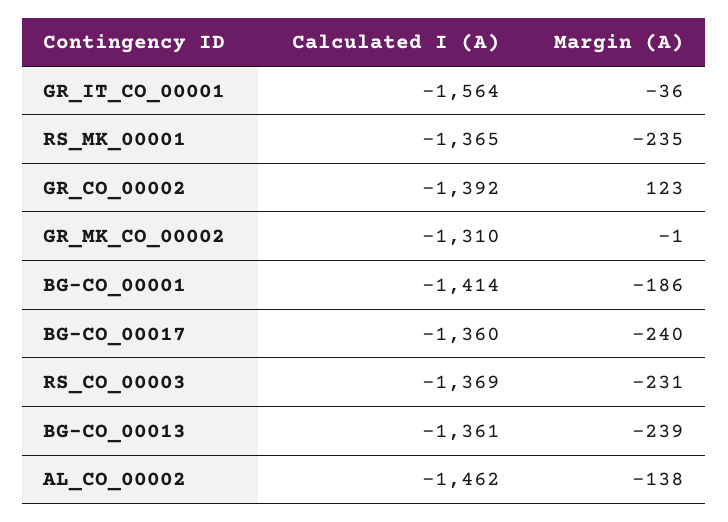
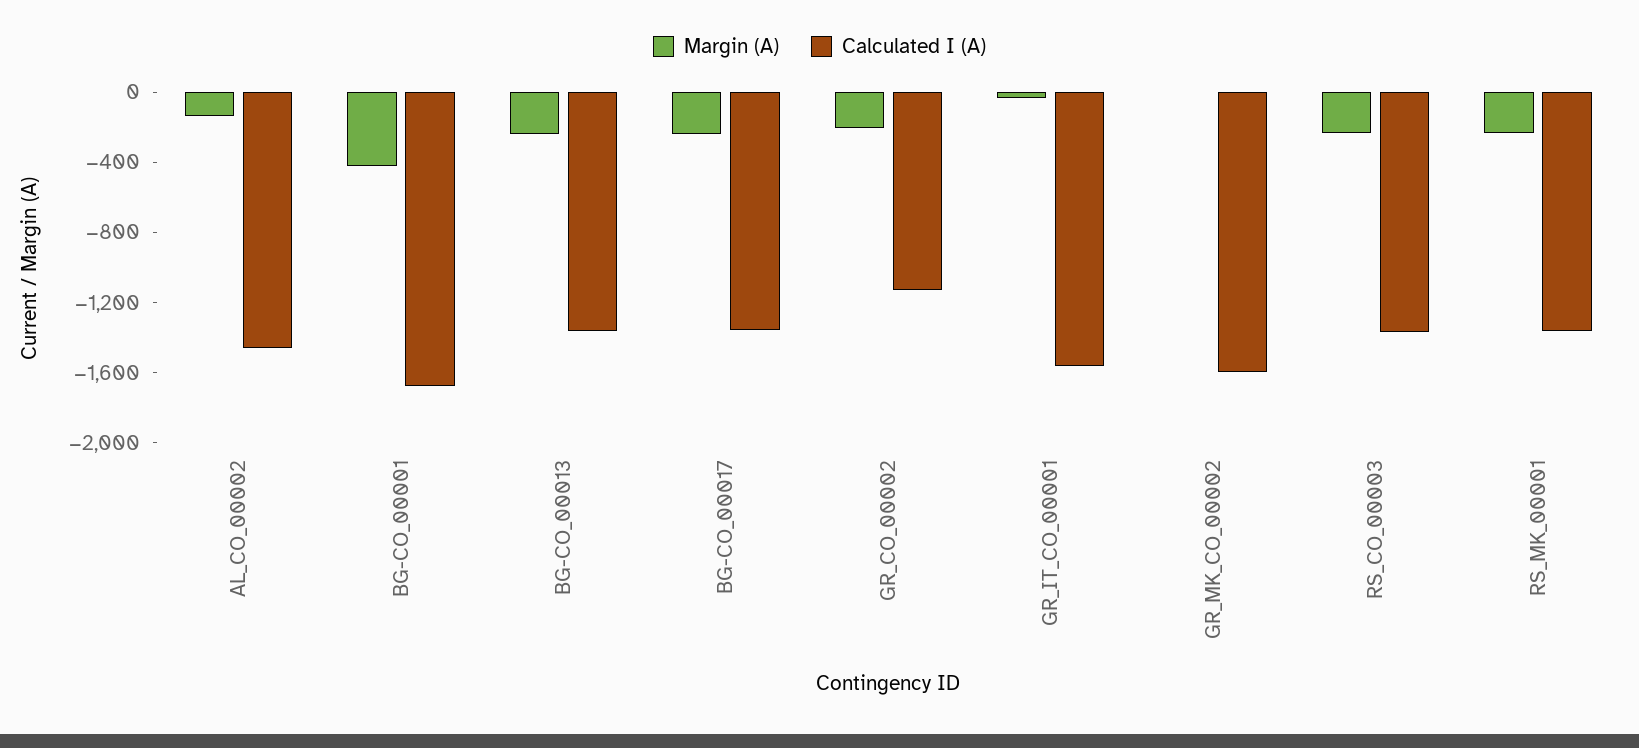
Calculated I (A), GR_CO_00002: -1392 -> -1100
Margin (A), GR_CO_00002: 123 -> -200
Calculated I (A), GR_MK_CO_00002: -1310 -> -1600
Calculated I (A), BG-CO_00001: -1414 -> -1700
Margin (A), BG-CO_00001: -186 -> -400

